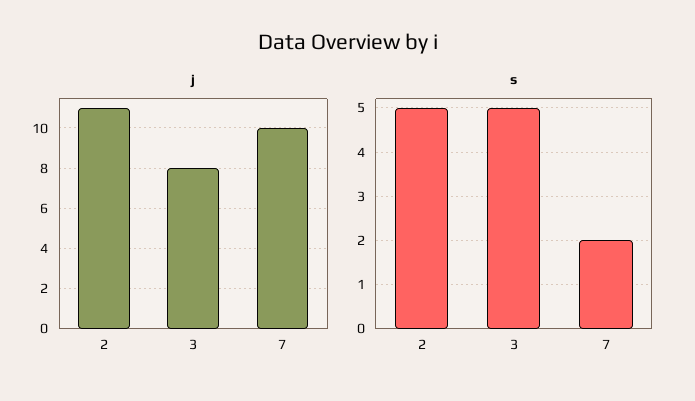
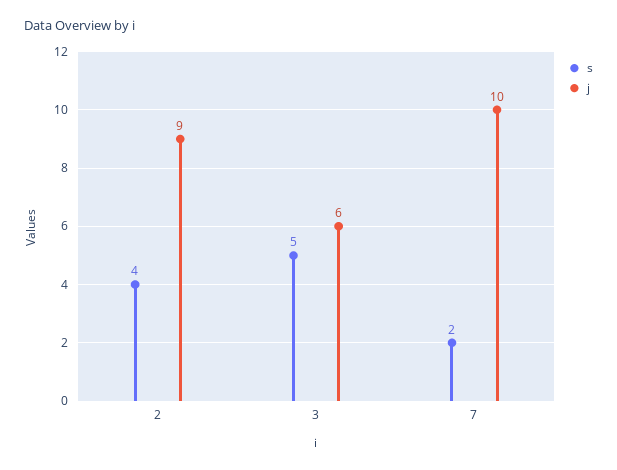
j, 2: 11 -> 9
j, 3: 8 -> 6
s, 2: 5 -> 4

